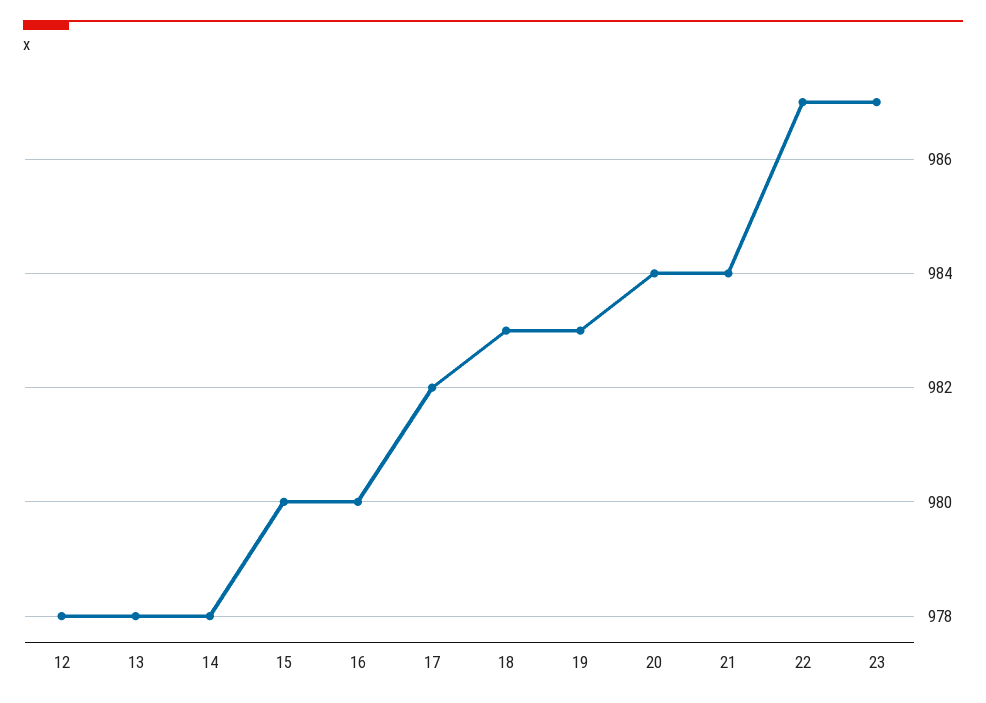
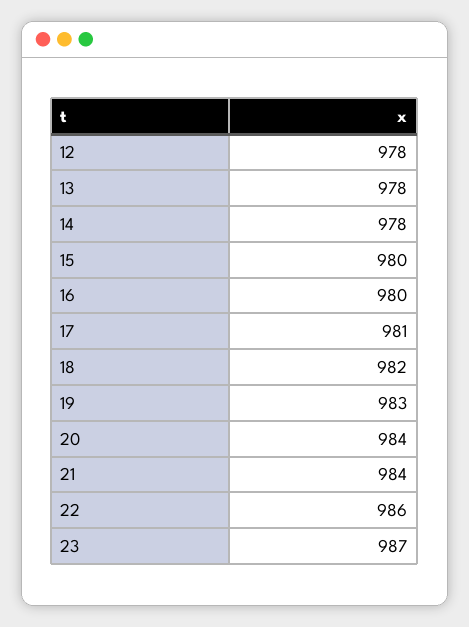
17: 982 -> 981
18: 983 -> 982
22: 987 -> 986

